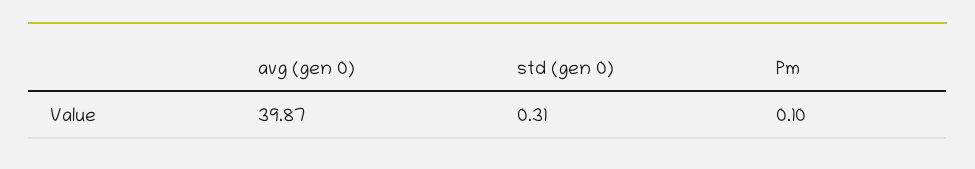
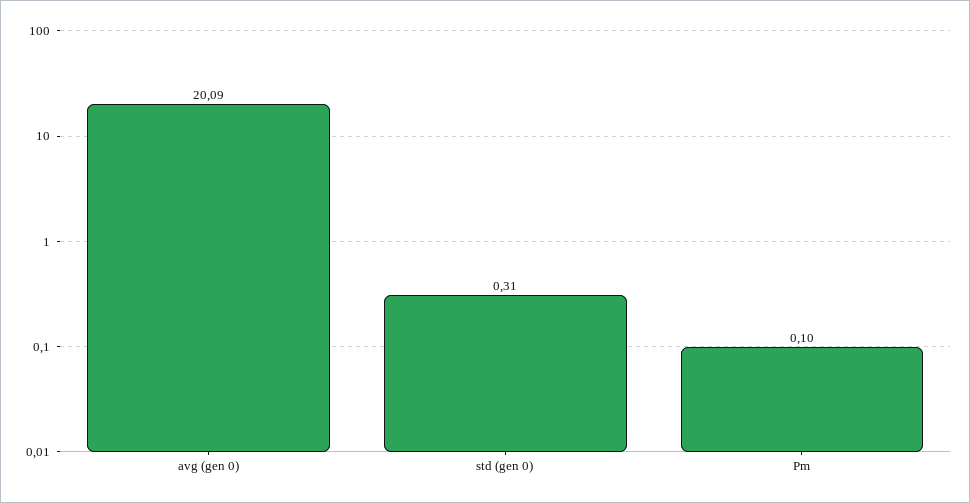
avg (gen 0): 39.87 -> 20.09

